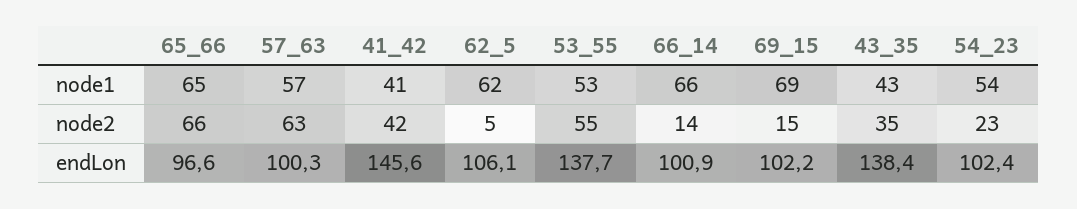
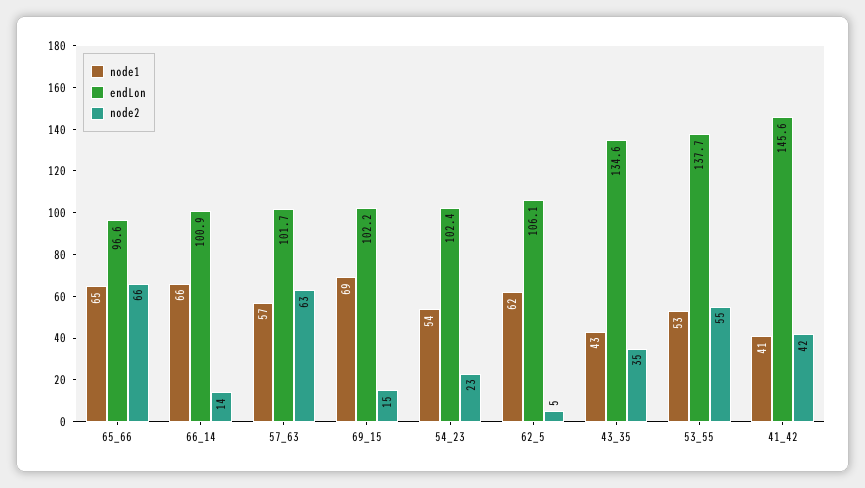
endLon, 57_63: 100.3 -> 101.7
endLon, 43_35: 138.4 -> 134.6

